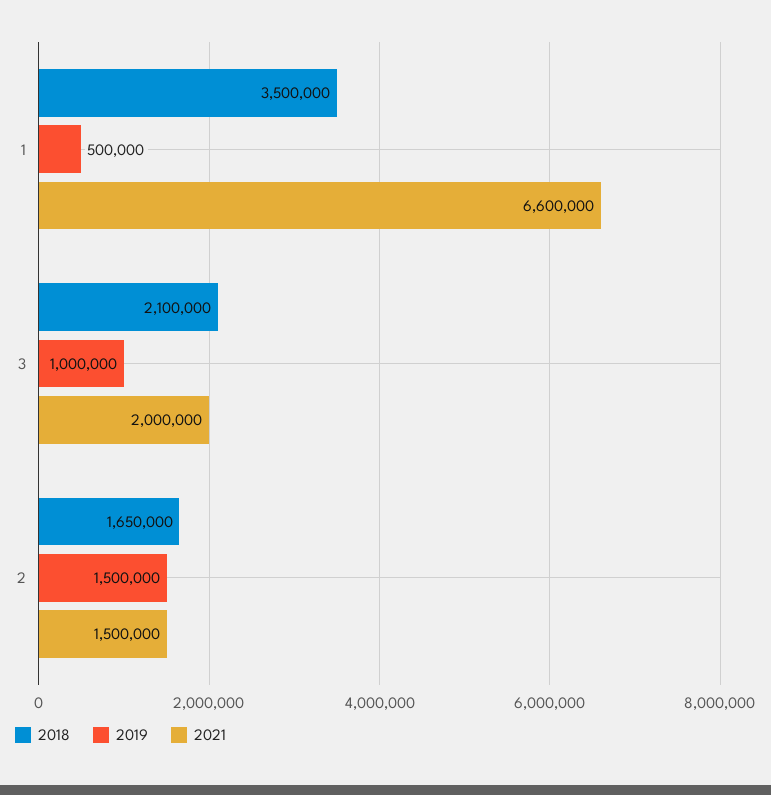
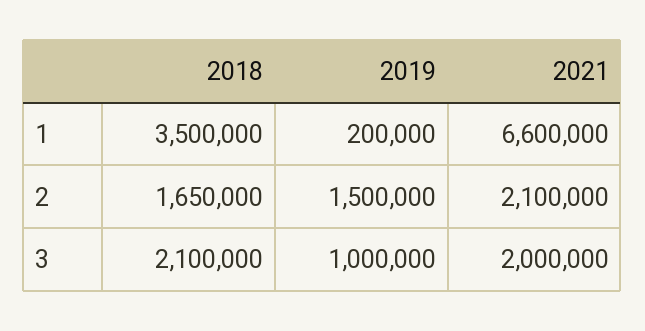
2019, 1: 500000 -> 200000
2021, 2: 1500000 -> 2100000

